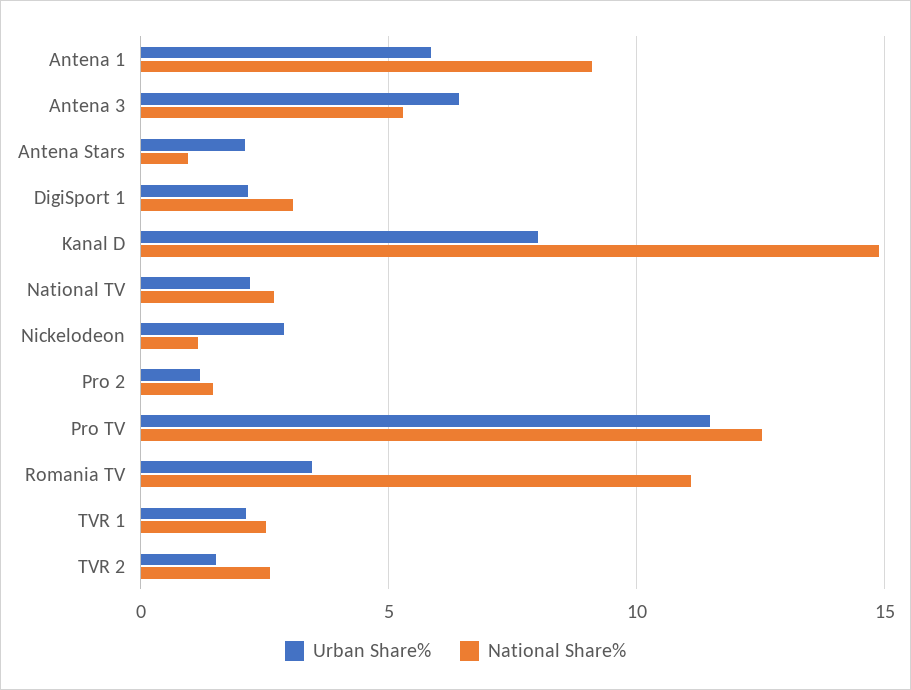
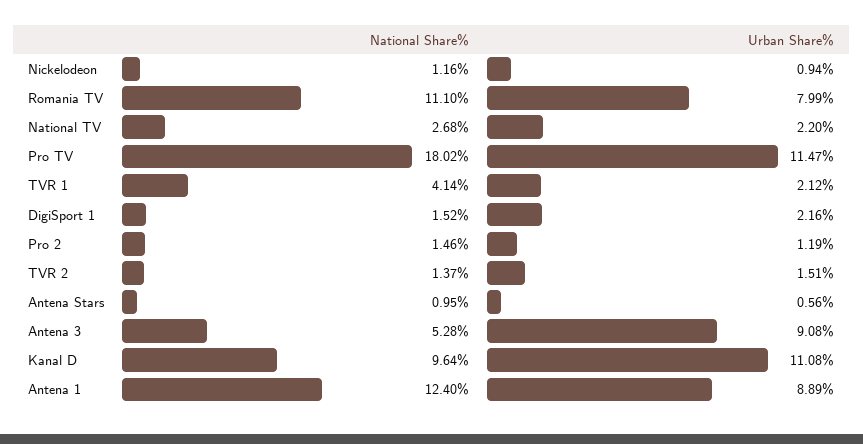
Urban Share%, Antena 1: 6 -> 8.89
National Share%, Antena 1: 9 -> 12.4
Urban Share%, Antena 3: 6.5 -> 9.08
Urban Share%, Antena Stars: 2 -> 0.56
National Share%, DigiSport 1: 3 -> 1.52
Urban Share%, Kanal D: 8 -> 11.08
National Share%, Kanal D: 15 -> 9.64
Urban Share%, Nickelodeon: 3 -> 0.94
National Share%, Pro TV: 12.5 -> 18.02
Urban Share%, Romania TV: 3.5 -> 7.99
National Share%, TVR 1: 2.5 -> 4.14
National Share%, TVR 2: 2.5 -> 1.37

